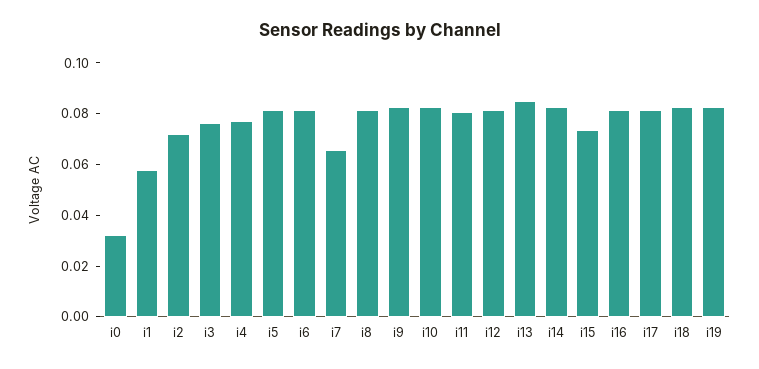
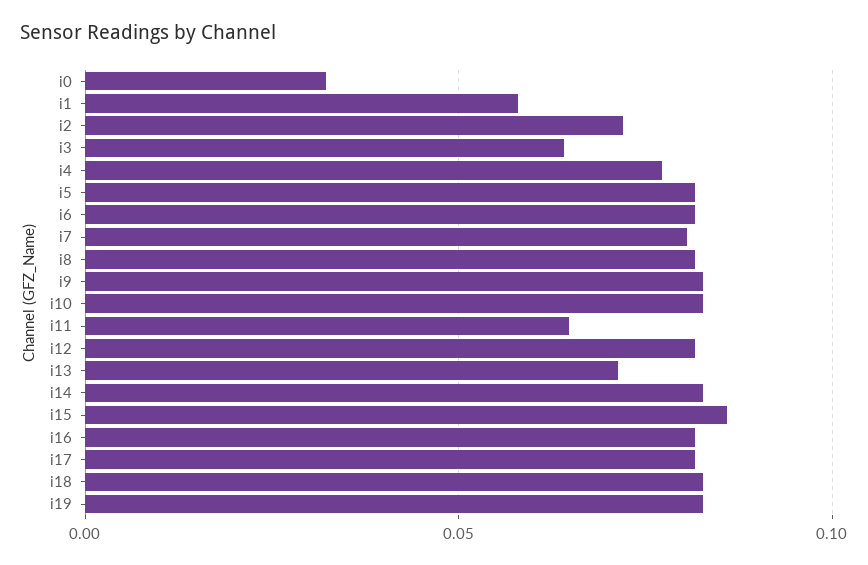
i3: 0.075 -> 0.065
i7: 0.065 -> 0.08
i11: 0.08 -> 0.065
i13: 0.085 -> 0.07
i15: 0.075 -> 0.085

